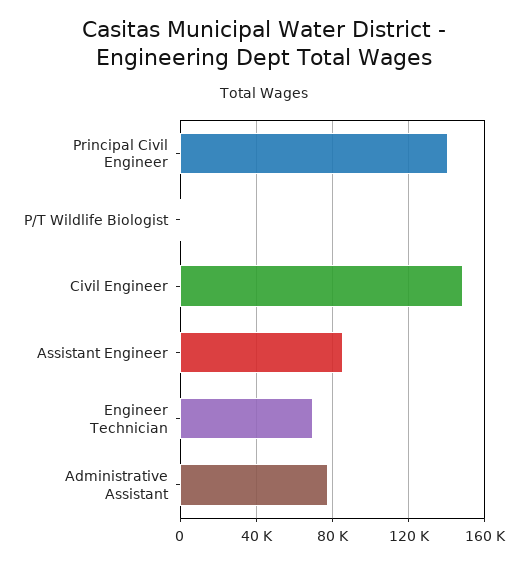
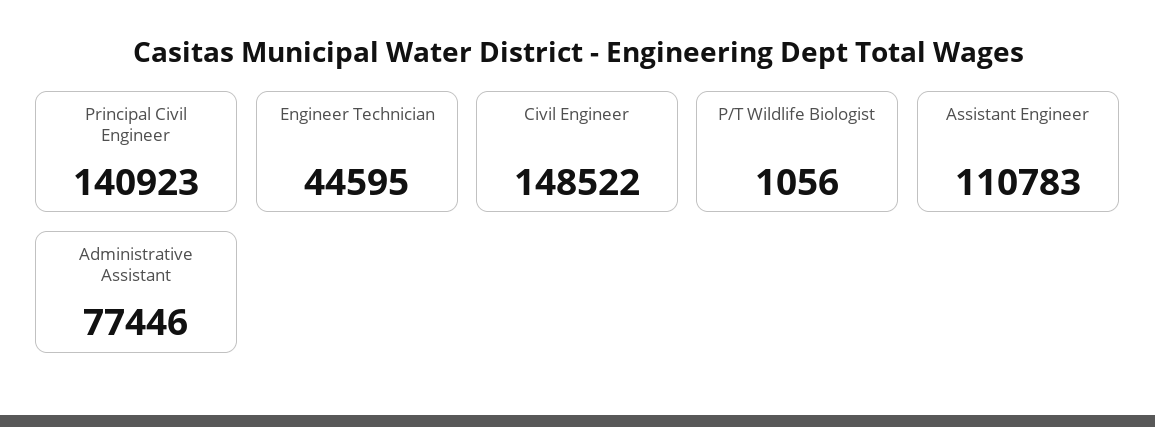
Assistant Engineer: 85000 -> 110783
Engineer Technician: 70000 -> 44595

